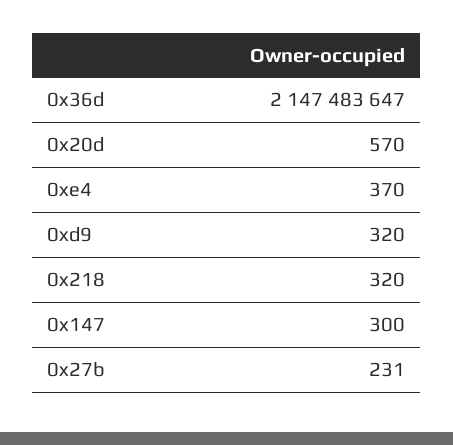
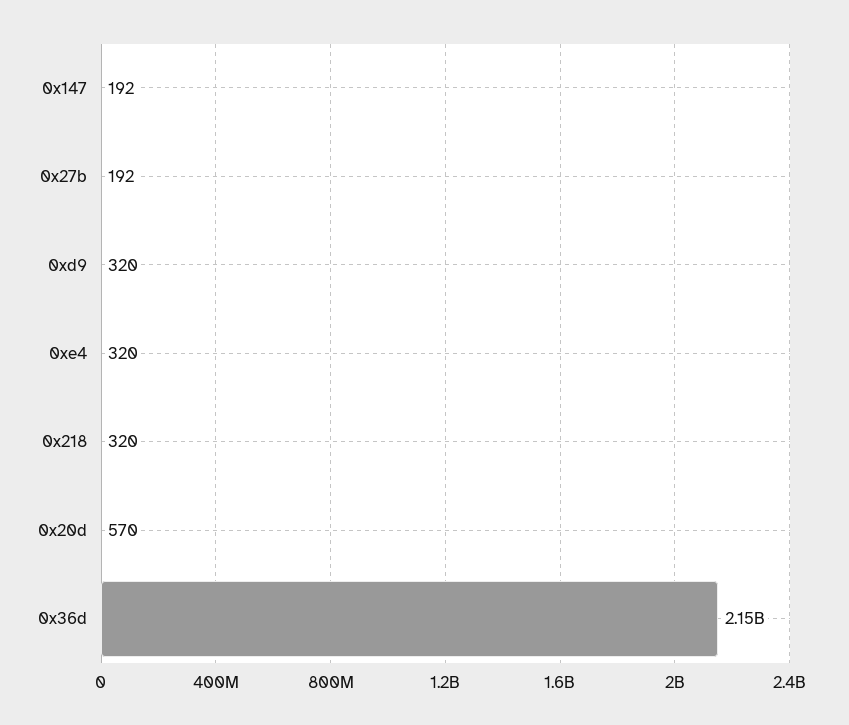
0xe4: 370 -> 320
0x147: 300 -> 192
0x27b: 231 -> 192

